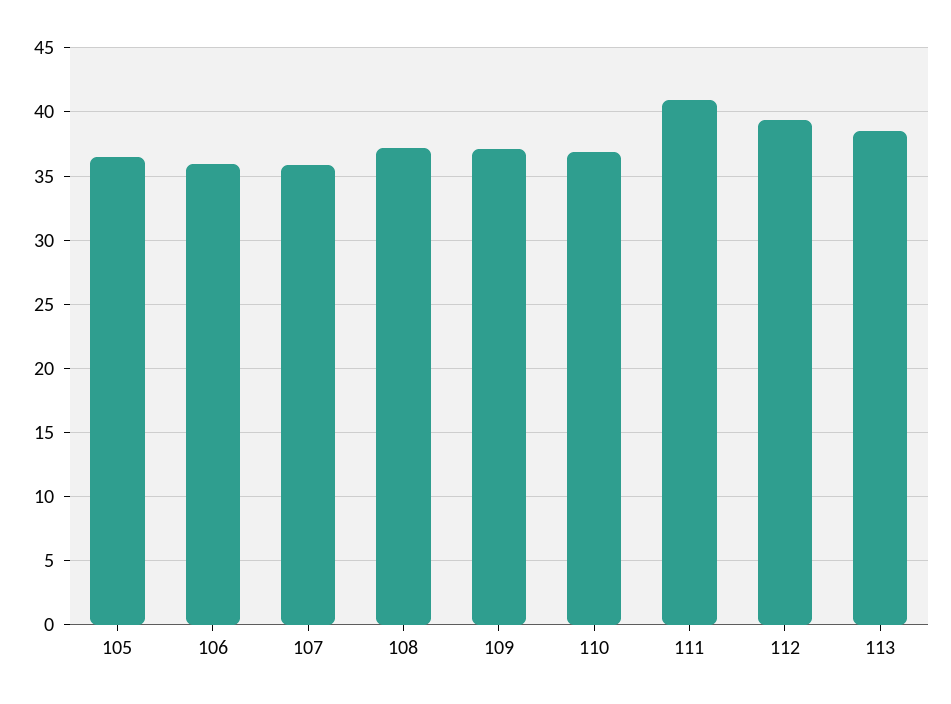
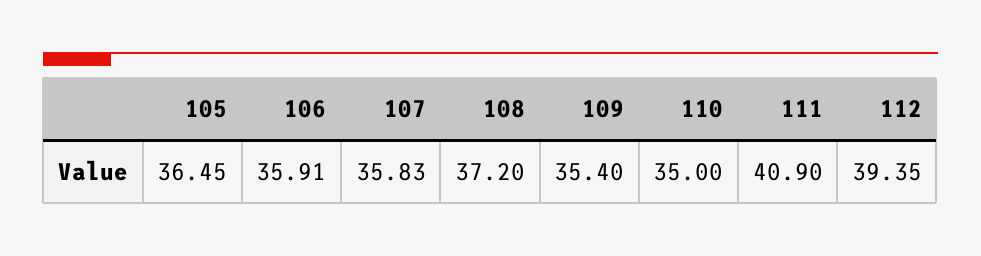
109: 37 -> 35.4
110: 37 -> 35
113: 38.5 -> none

